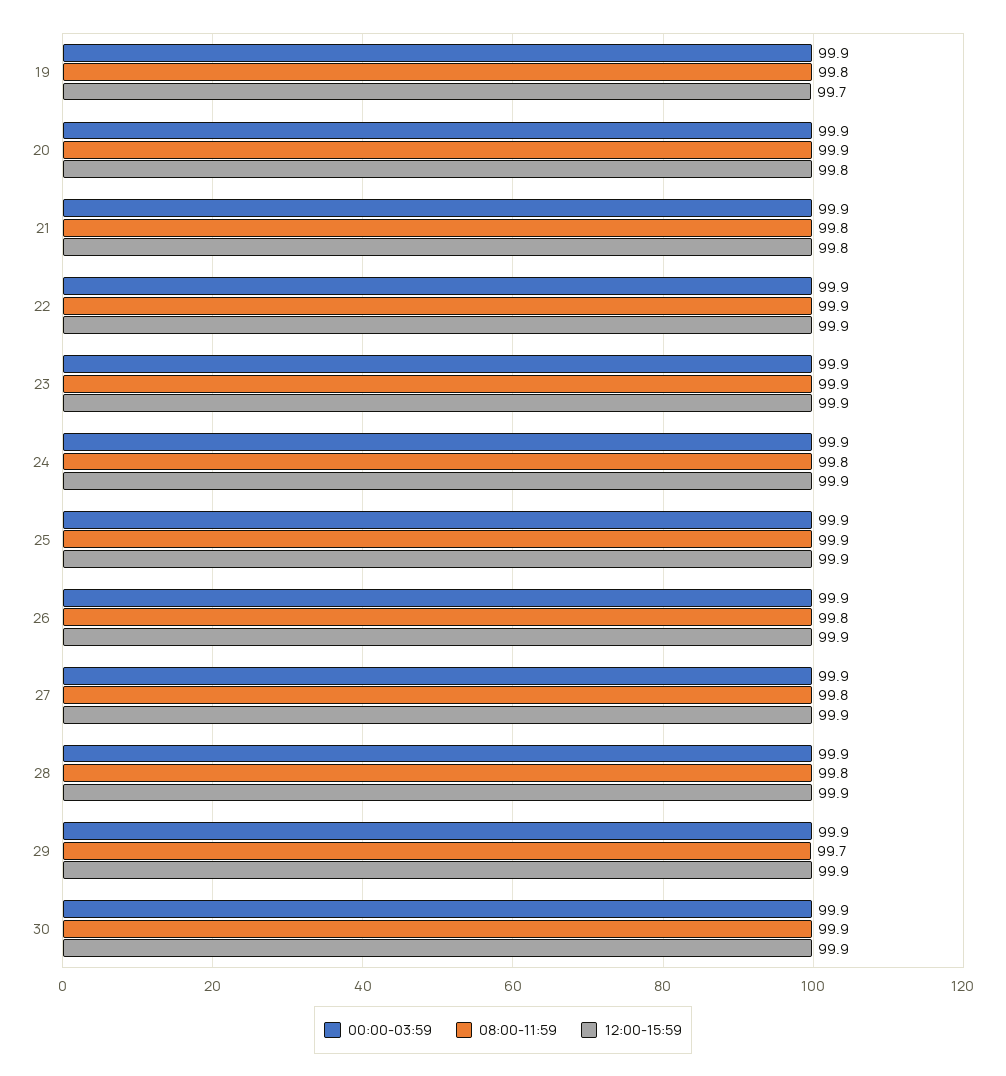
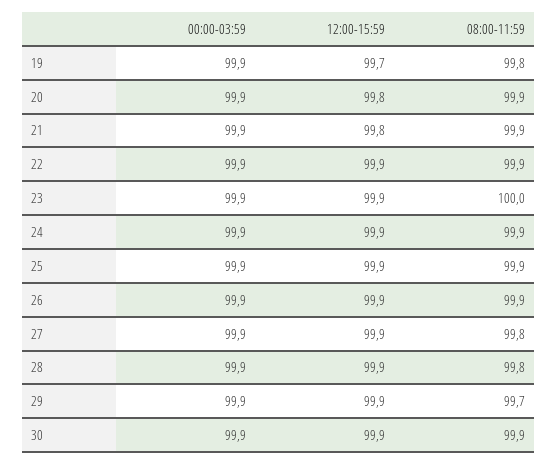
08:00-11:59, 21: 99.8 -> 99.9
08:00-11:59, 23: 99.9 -> 100
08:00-11:59, 24: 99.8 -> 99.9
08:00-11:59, 26: 99.8 -> 99.9

